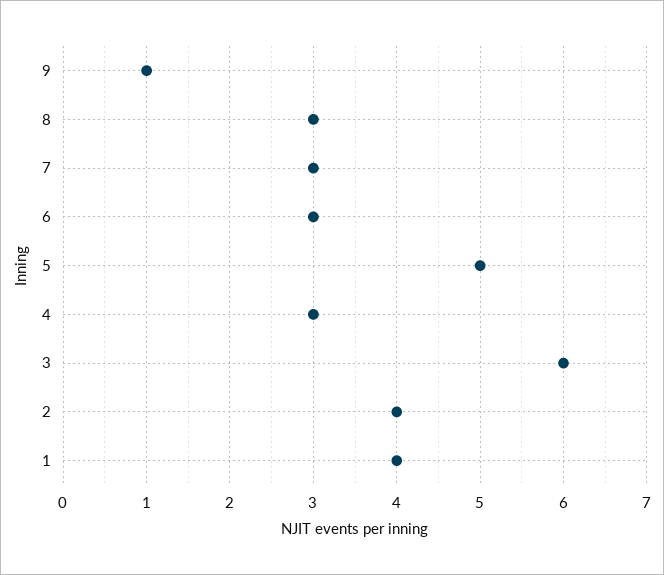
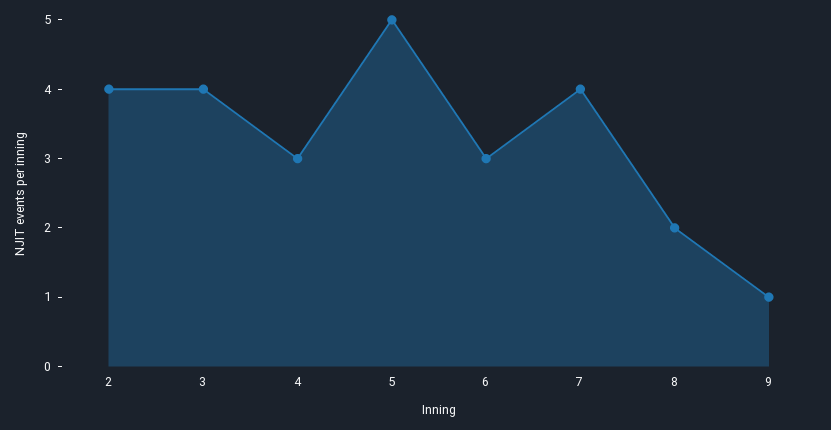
8: 3 -> 2
7: 3 -> 4
3: 6 -> 4
1: 4 -> none

